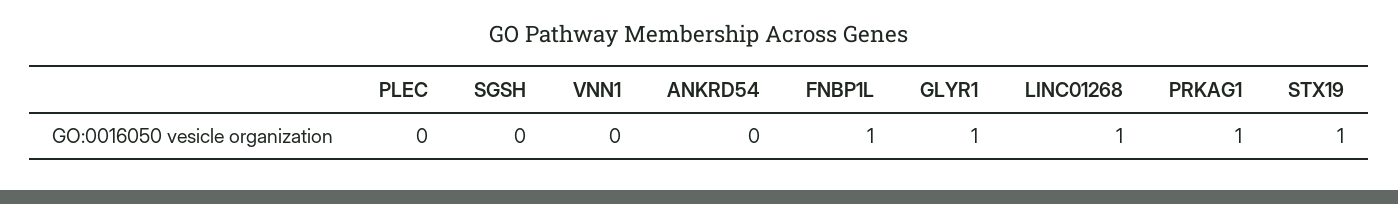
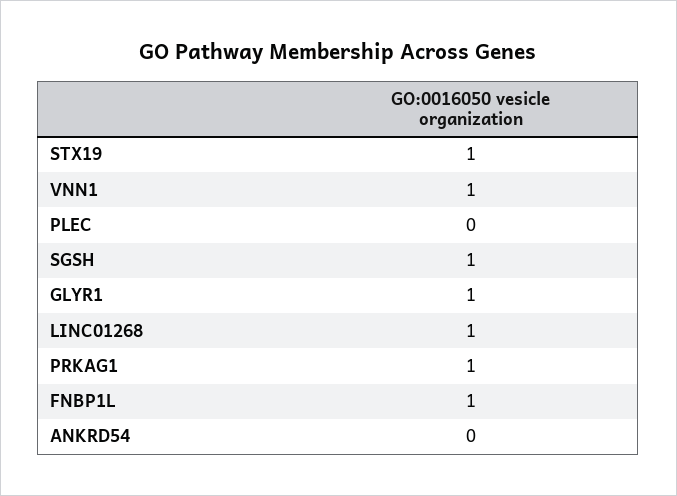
SGSH: 0 -> 1
VNN1: 0 -> 1

